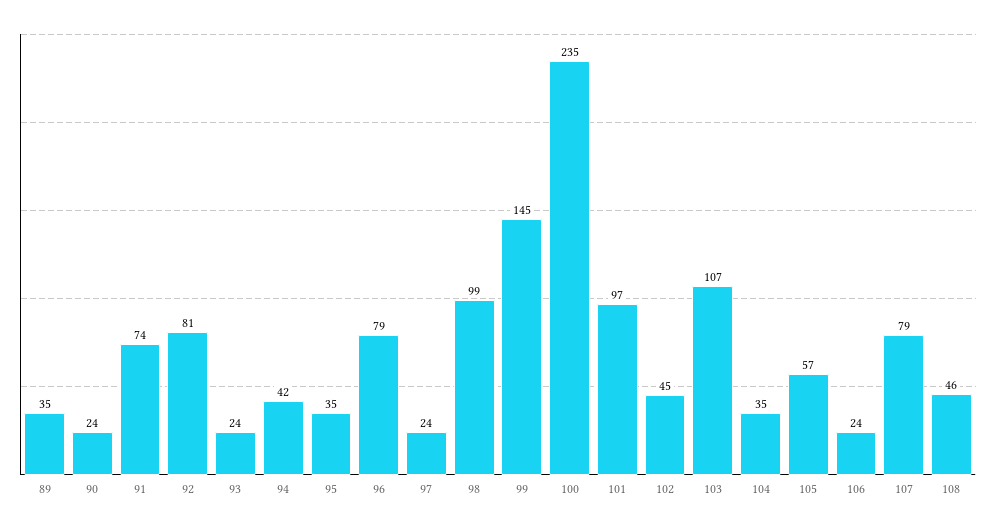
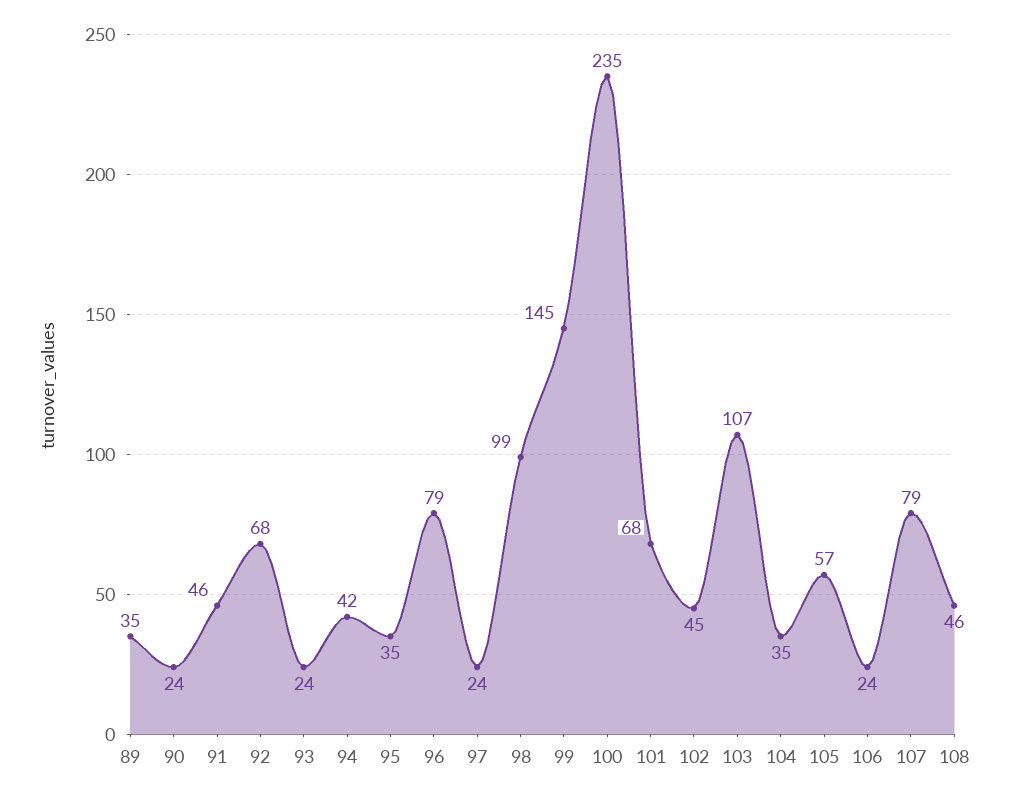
91: 74 -> 46
92: 81 -> 68
101: 97 -> 68

